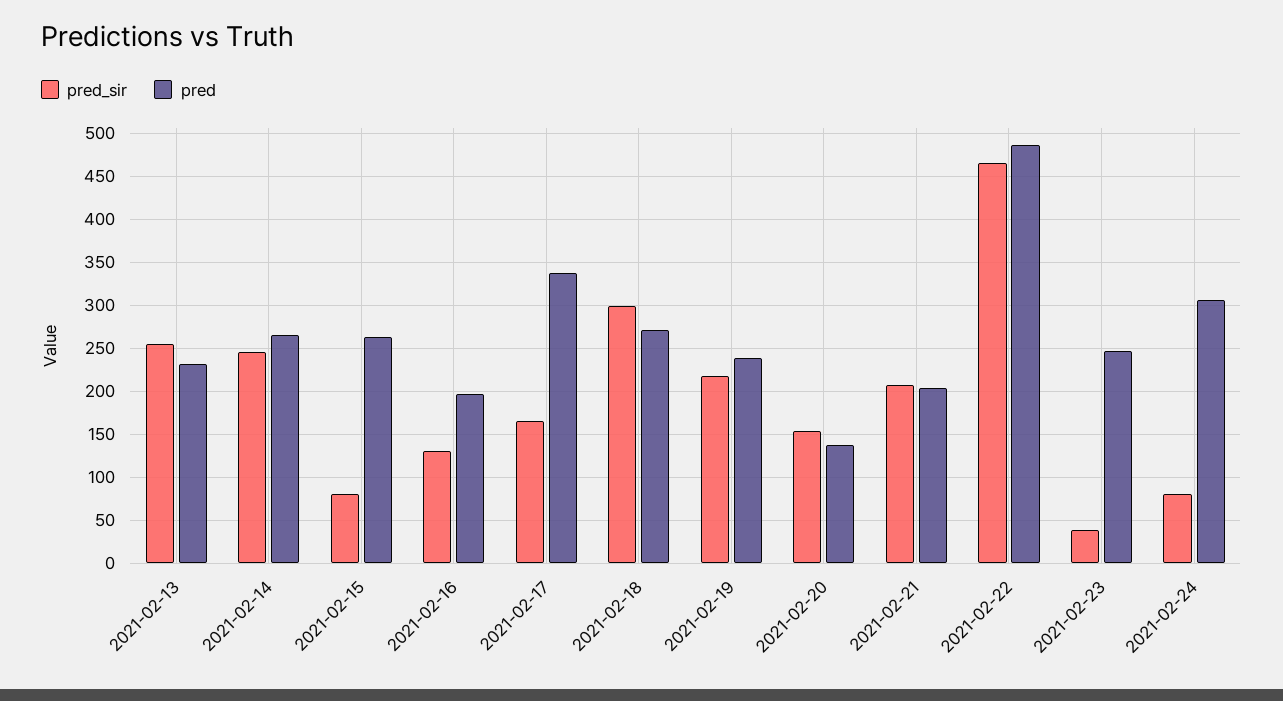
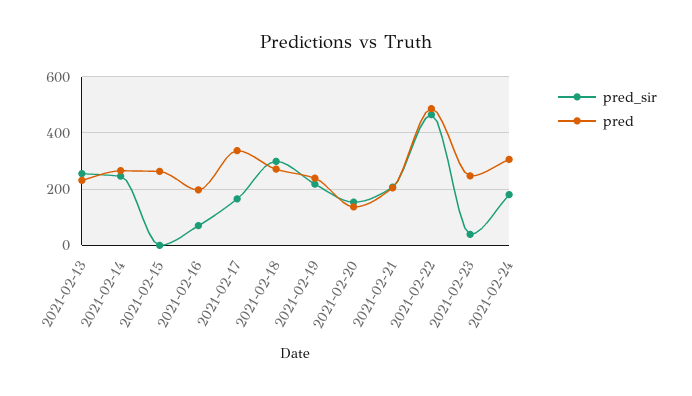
pred_sir, 2021-02-15: 80 -> 0
pred_sir, 2021-02-16: 130 -> 75
pred_sir, 2021-02-24: 80 -> 175

